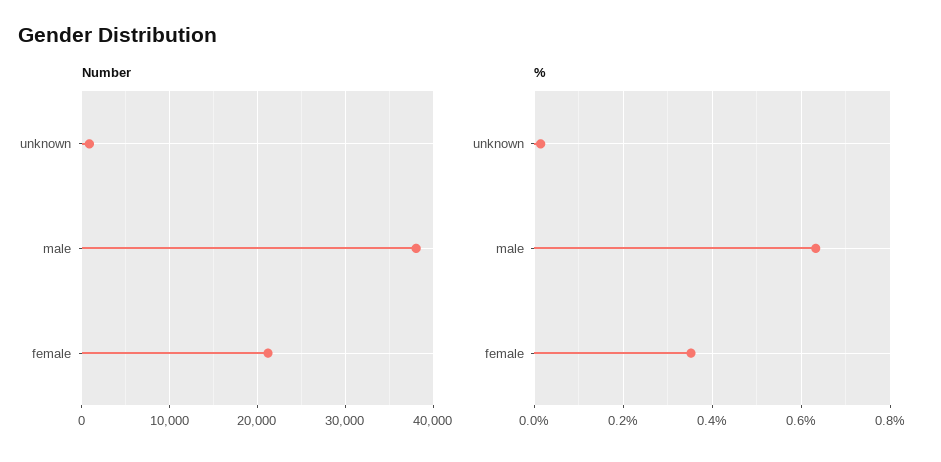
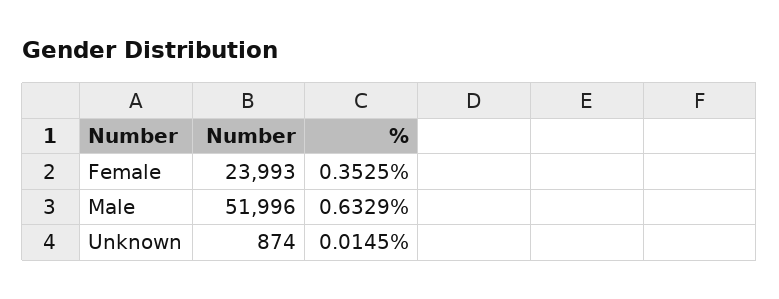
Number, male: 38000 -> 51996
Number, female: 21000 -> 23993

